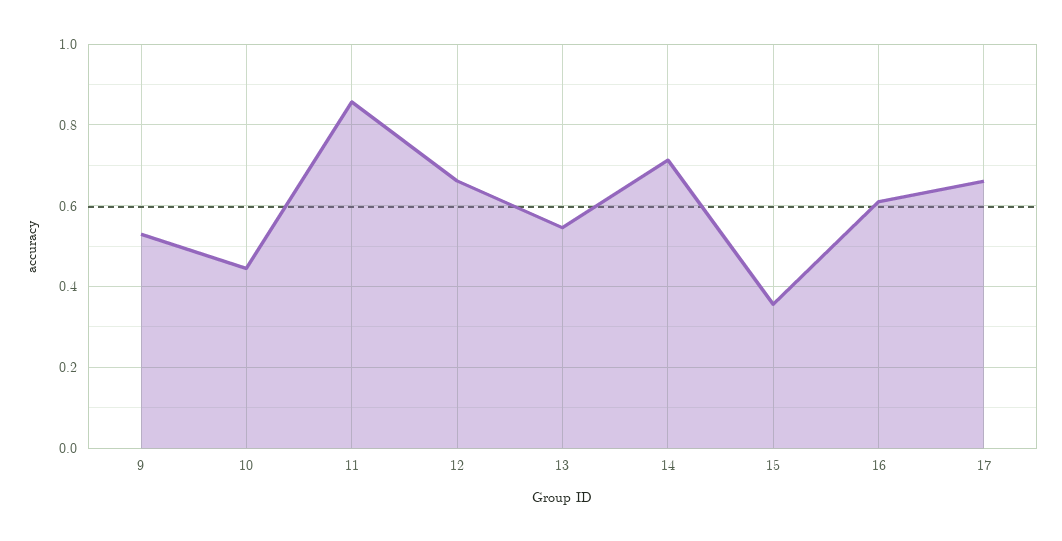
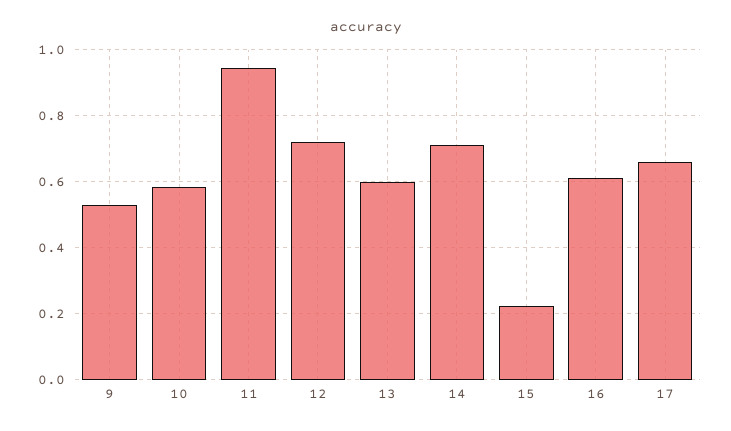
10: 0.44 -> 0.58
11: 0.86 -> 0.94
12: 0.66 -> 0.72
13: 0.54 -> 0.6
15: 0.36 -> 0.22

